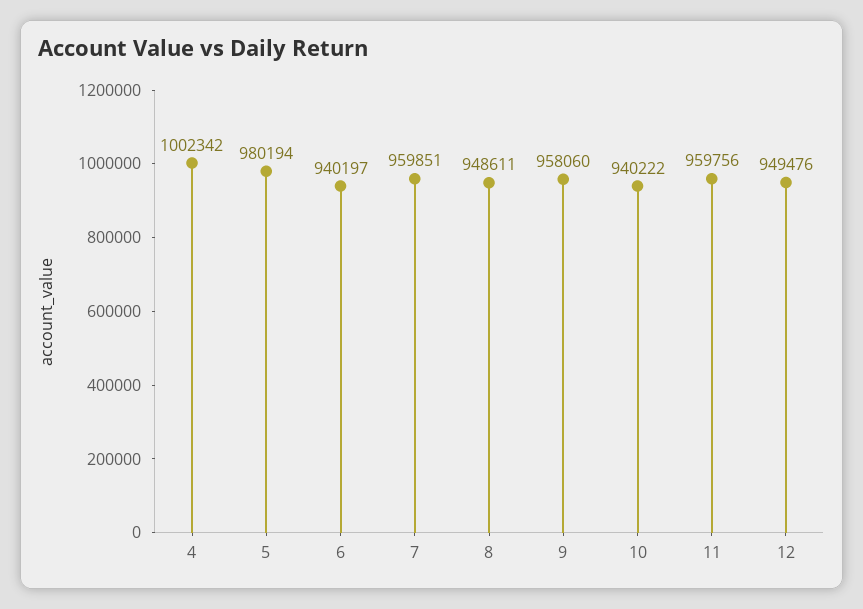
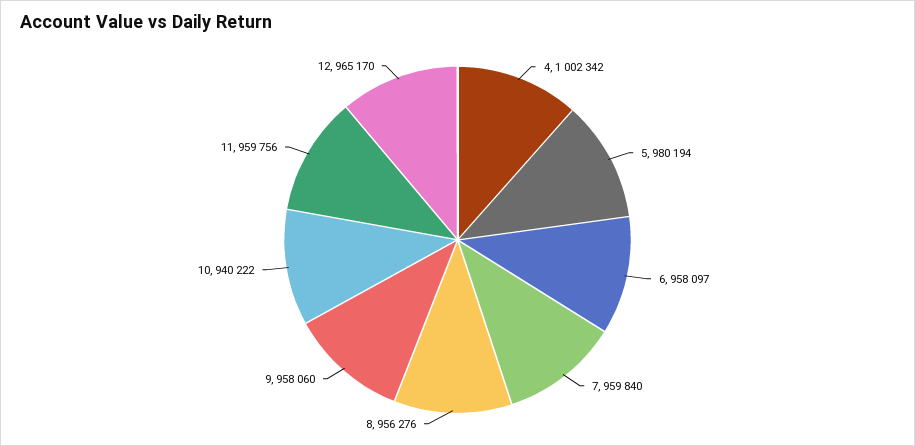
6: 940197 -> 958097
7: 959851 -> 959840
8: 948611 -> 956276
12: 949476 -> 965170

